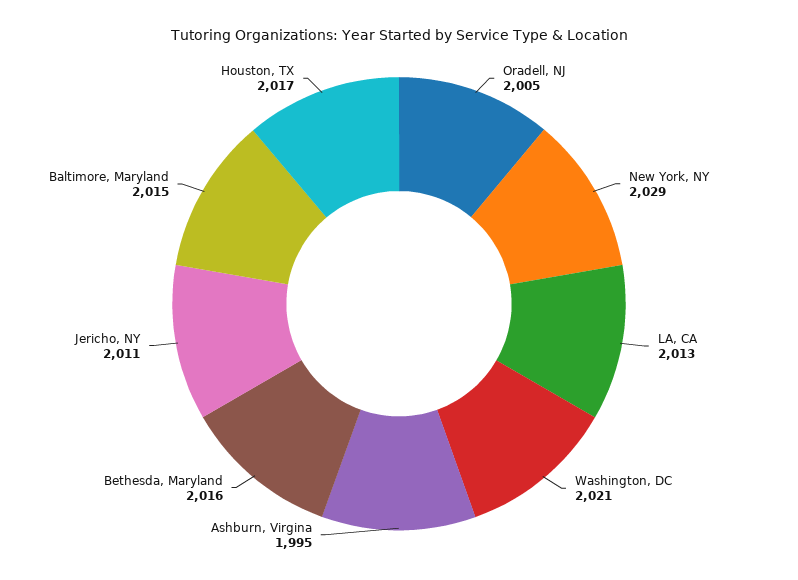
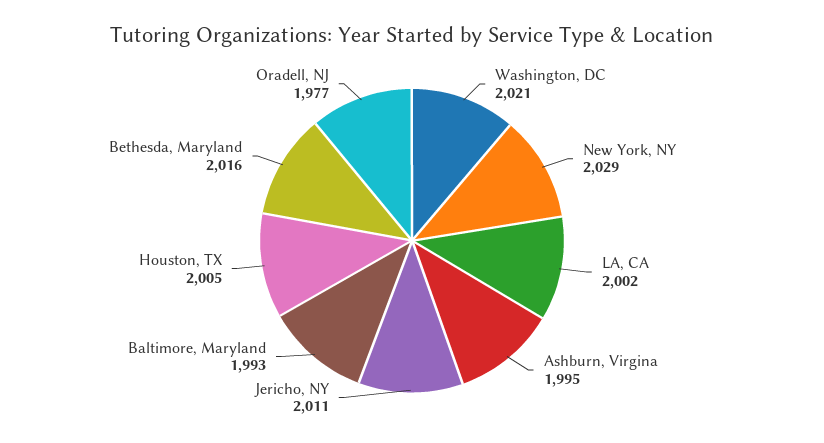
Oradell, NJ: 2005 -> 1977
LA, CA: 2013 -> 2002
Baltimore, Maryland: 2015 -> 1993
Houston, TX: 2017 -> 2005

